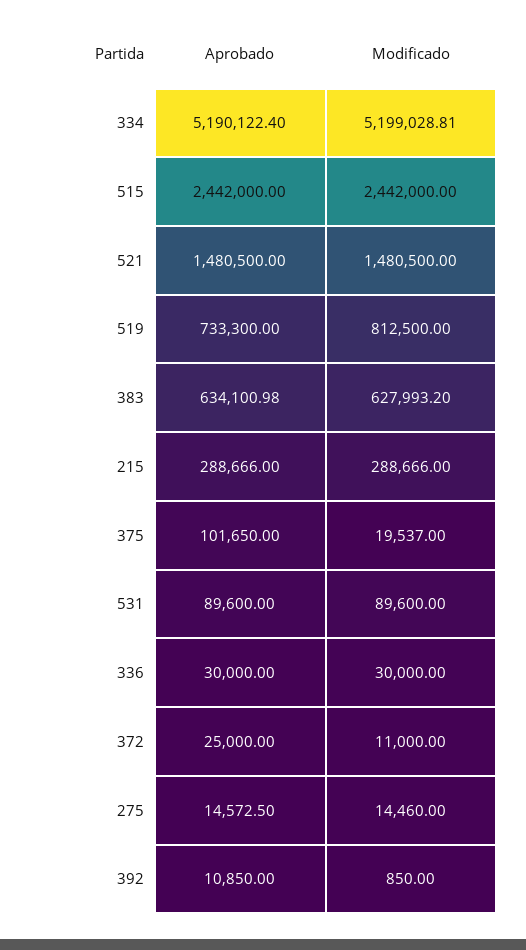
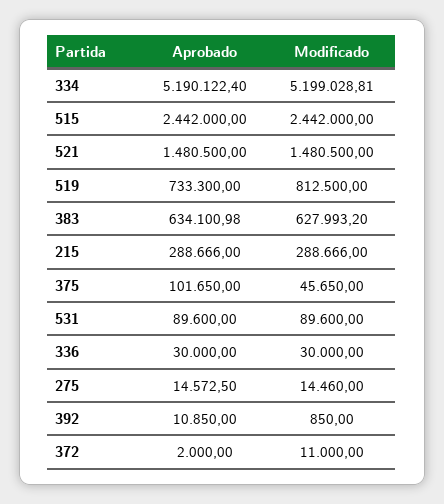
Modificado, 375: 19537 -> 45650
Aprobado, 372: 25000 -> 2000

